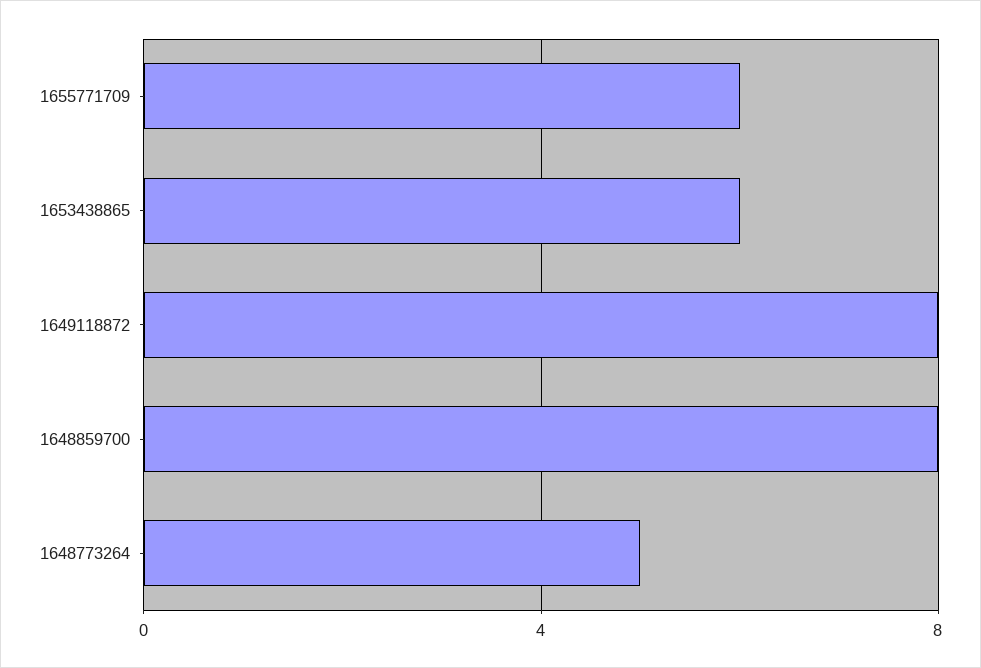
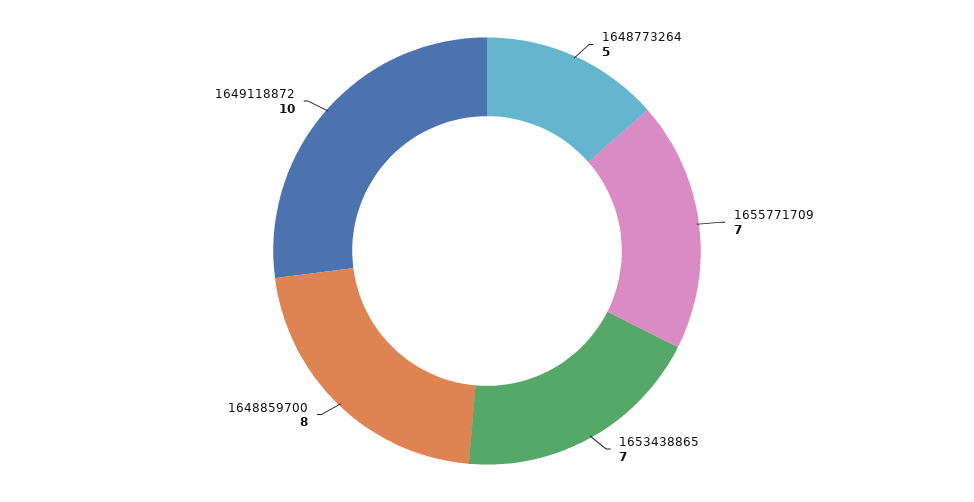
1655771709: 6 -> 7
1653438865: 6 -> 7
1649118872: 8 -> 10

